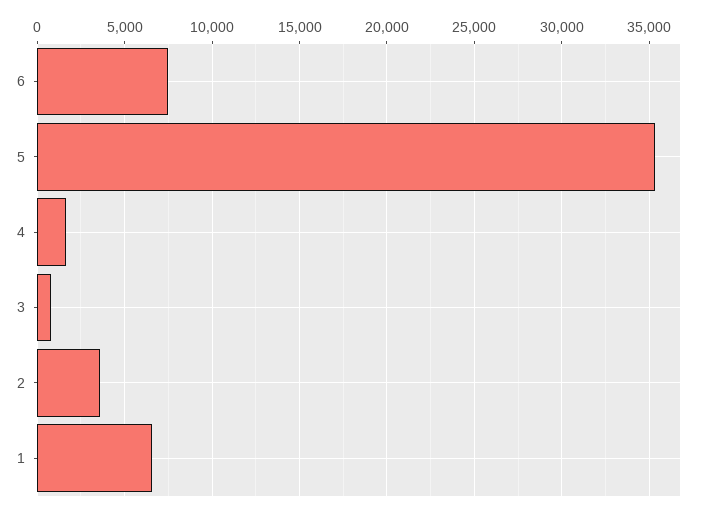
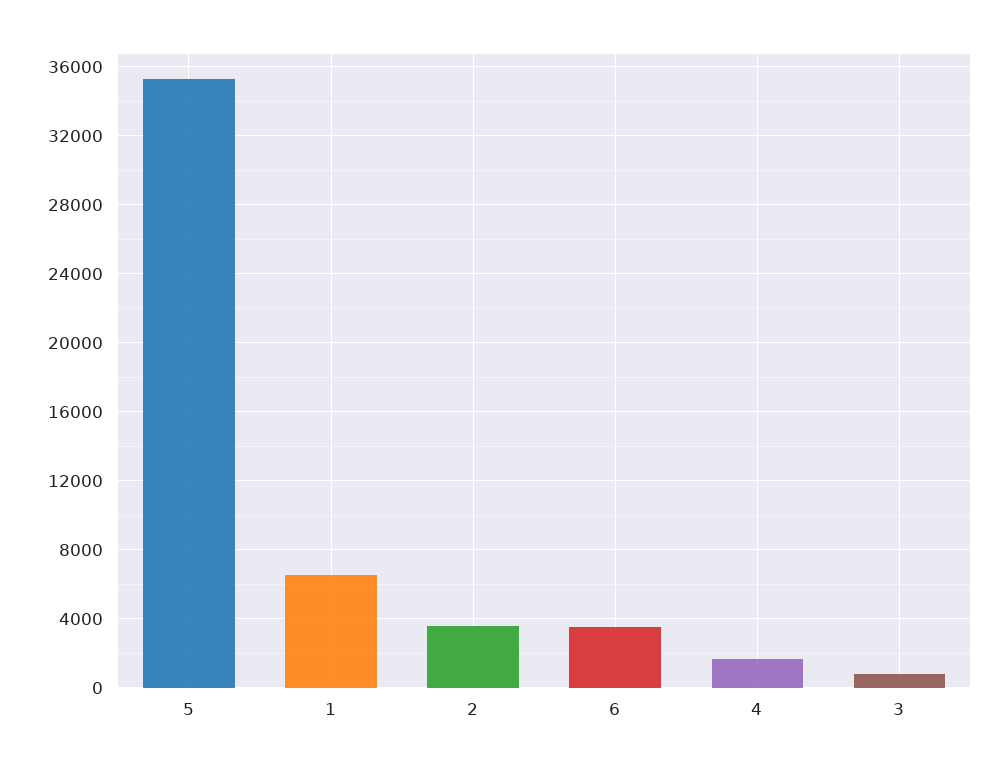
6: 7500 -> 3500

